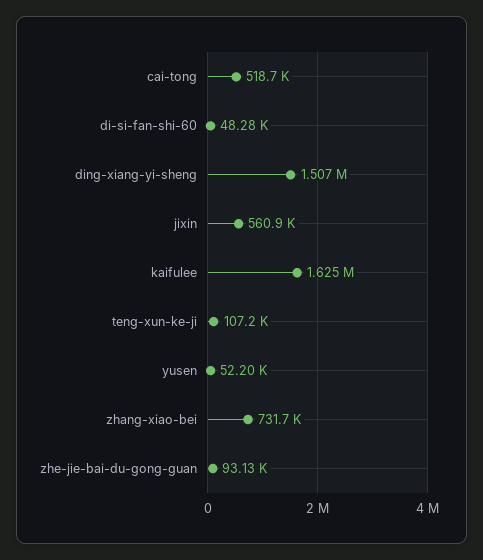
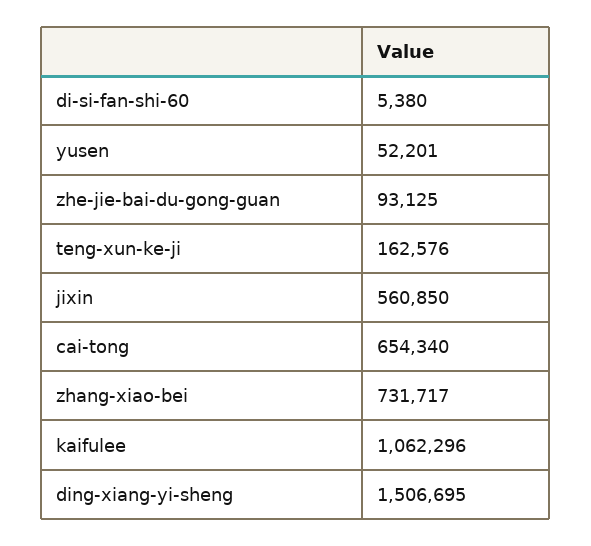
cai-tong: 518700 -> 654340
di-si-fan-shi-60: 48280 -> 5380
kaifulee: 1625000 -> 1062296
teng-xun-ke-ji: 107200 -> 162576

